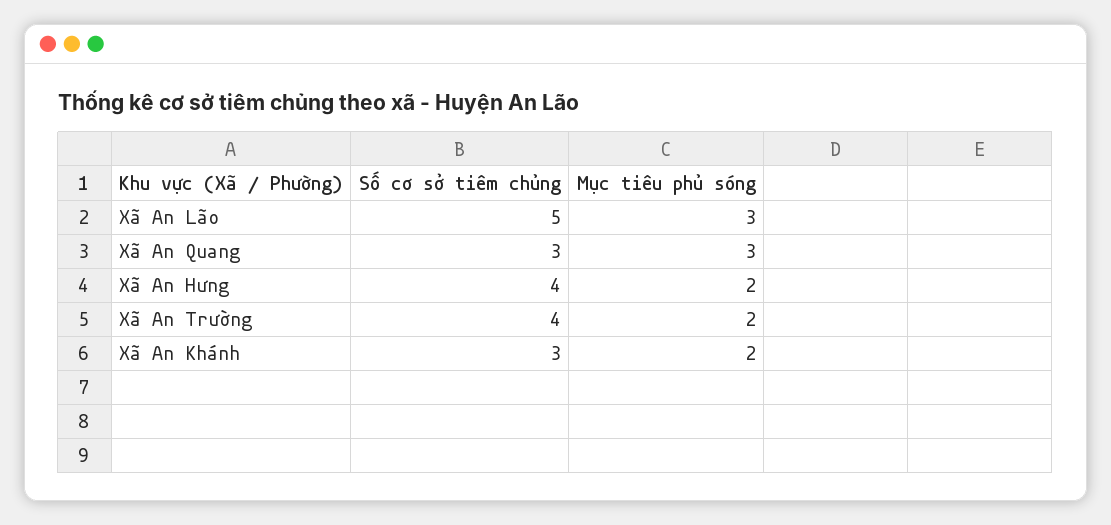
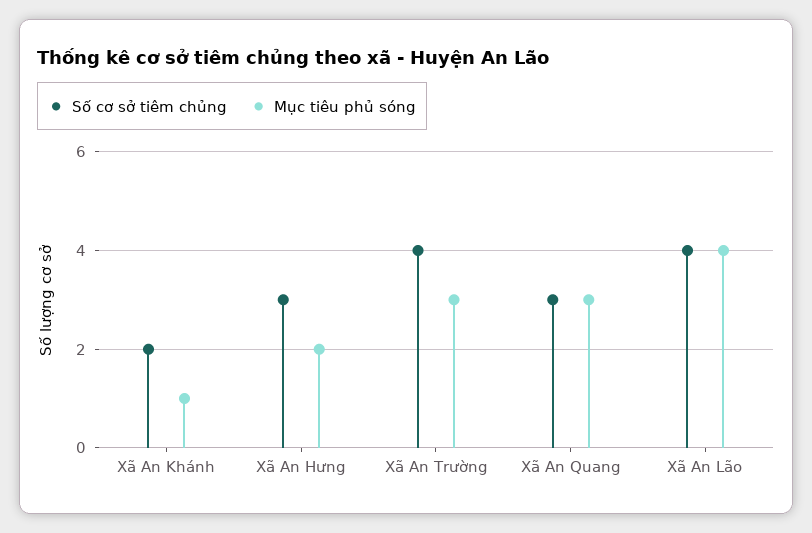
Số cơ sở tiêm chủng, Xã An Lão: 5 -> 4
Mục tiêu phủ sóng, Xã An Lão: 3 -> 4
Số cơ sở tiêm chủng, Xã An Hưng: 4 -> 3
Mục tiêu phủ sóng, Xã An Trường: 2 -> 3
Số cơ sở tiêm chủng, Xã An Khánh: 3 -> 2
Mục tiêu phủ sóng, Xã An Khánh: 2 -> 1

